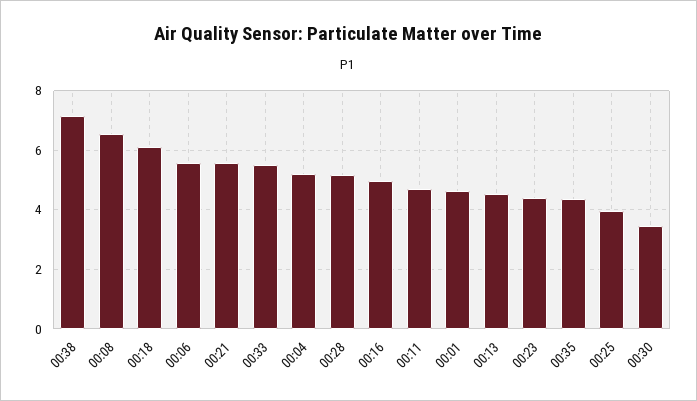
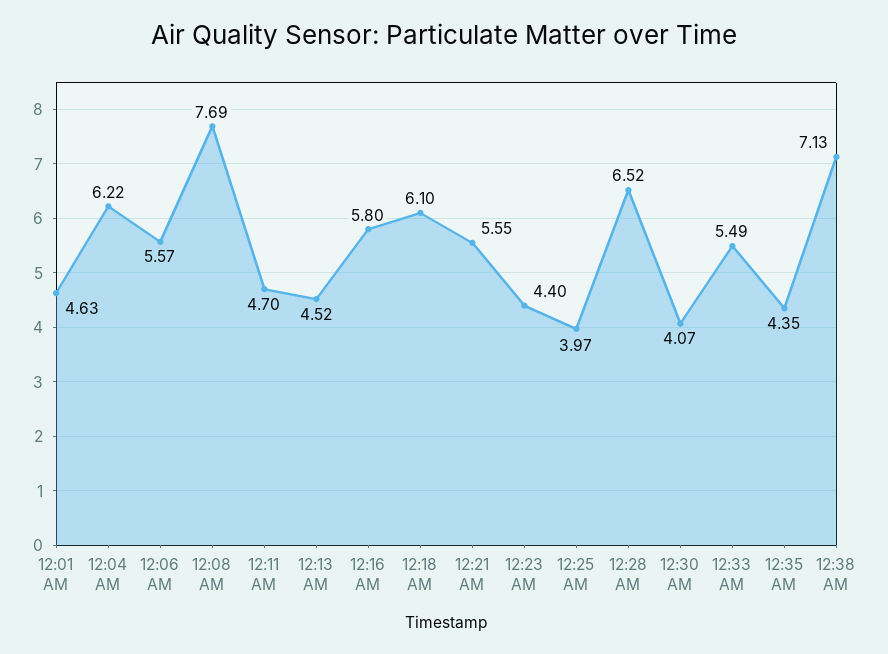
00:08: 6.5 -> 7.69
00:04: 5.25 -> 6.22
00:28: 5.25 -> 6.52
00:16: 5 -> 5.8
00:30: 3.5 -> 4.07

